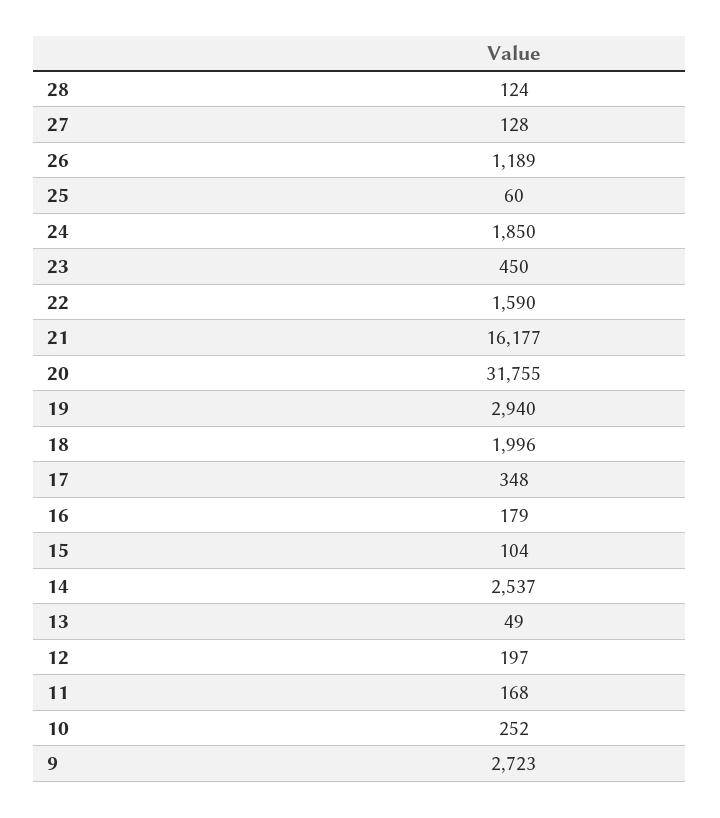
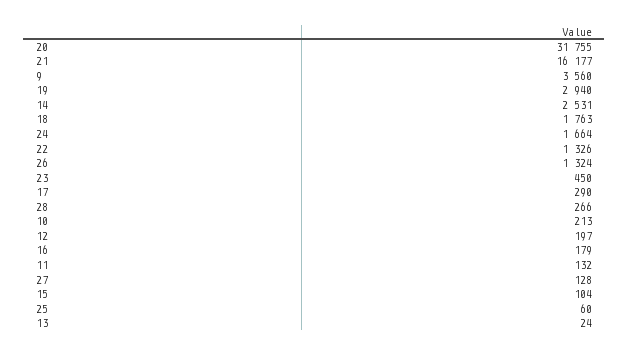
28: 124 -> 266
26: 1189 -> 1324
24: 1850 -> 1664
22: 1590 -> 1326
18: 1996 -> 1763
17: 348 -> 290
14: 2537 -> 2531
13: 49 -> 24
11: 168 -> 132
10: 252 -> 213
9: 2723 -> 3560

